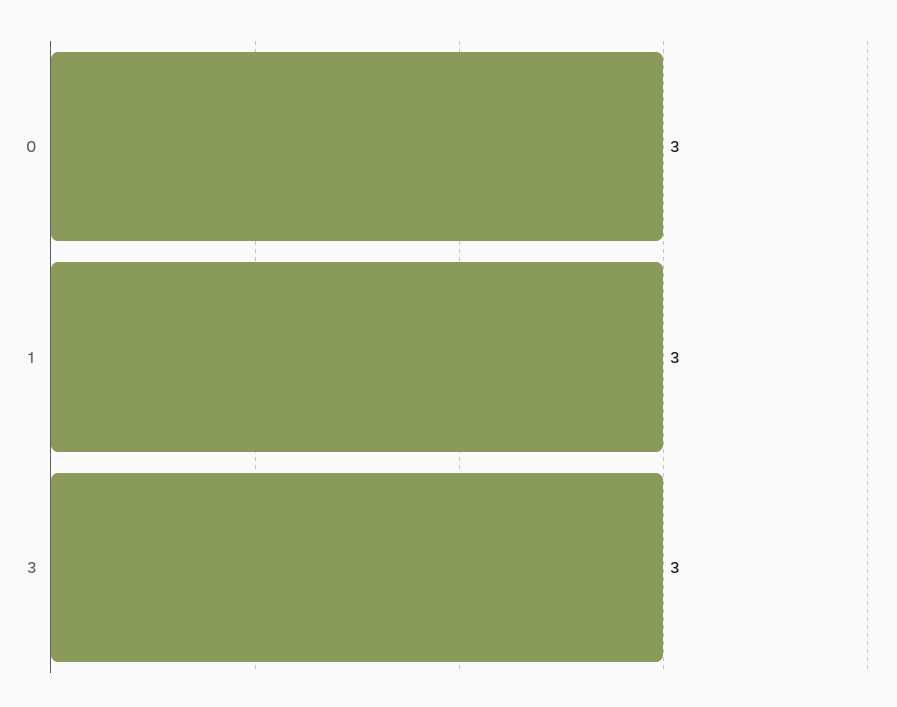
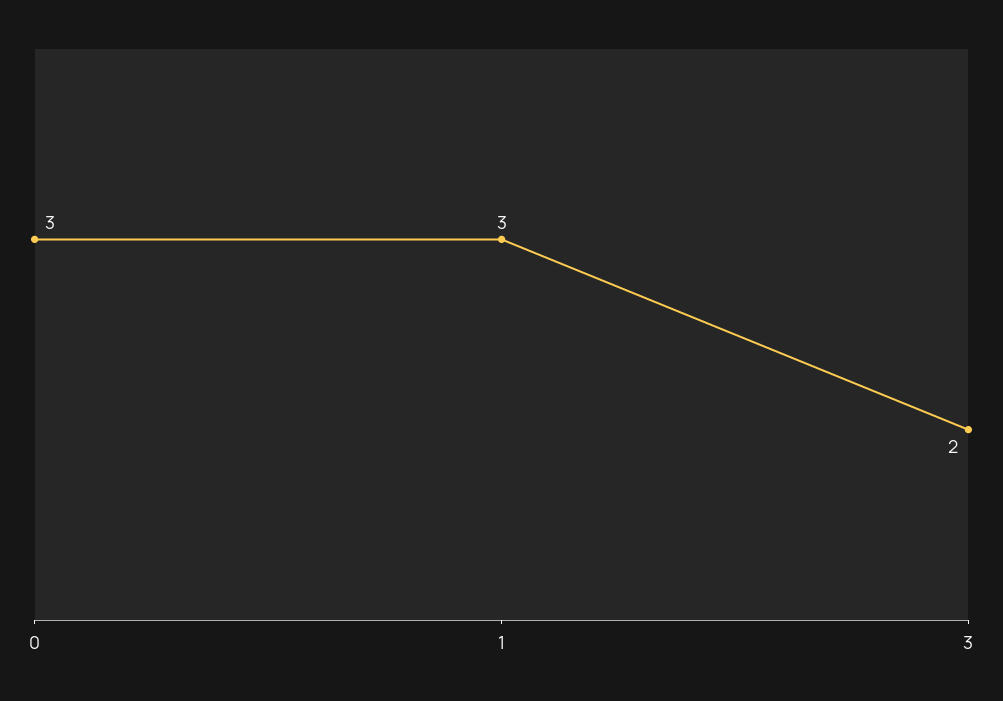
3: 3 -> 2

